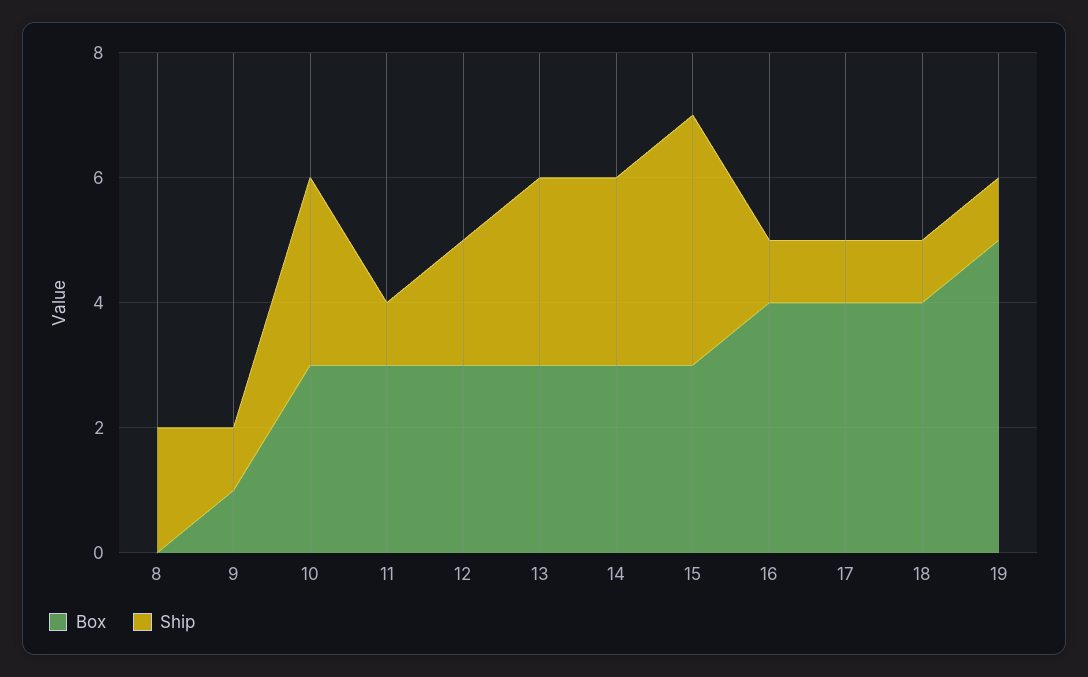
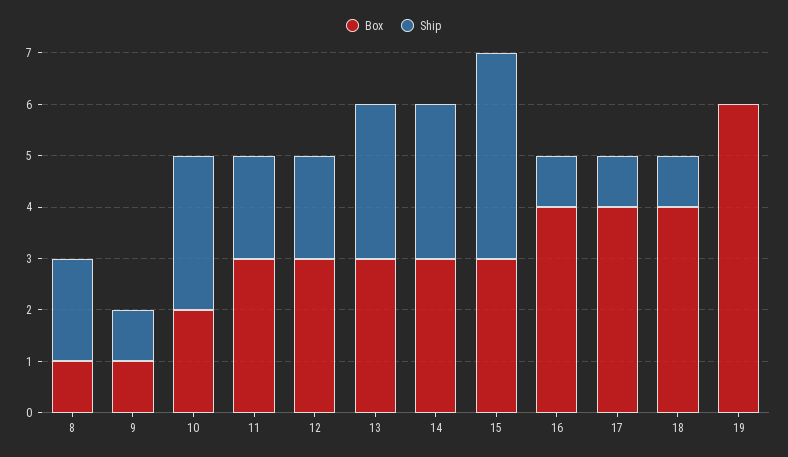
Box, 8: 0 -> 1
Box, 10: 3 -> 2
Ship, 11: 1 -> 2
Box, 19: 5 -> 6
Ship, 19: 1 -> 0

